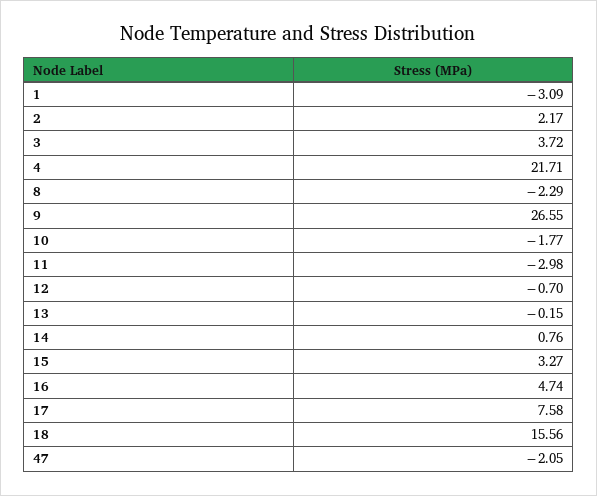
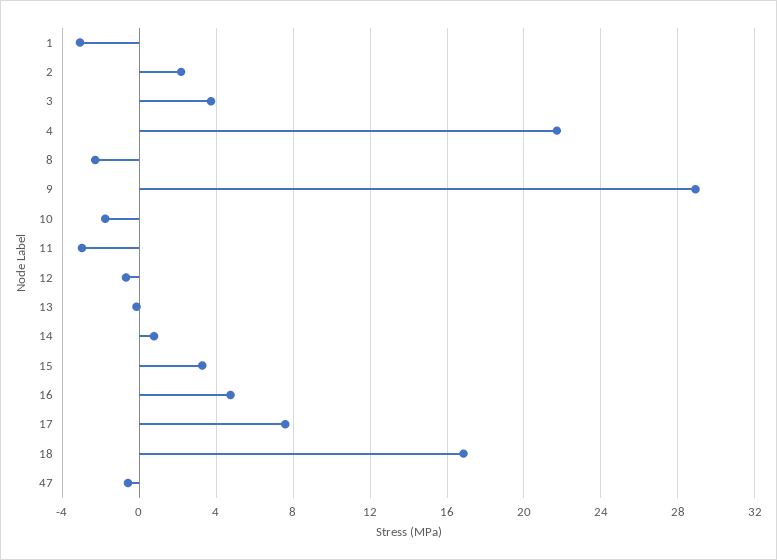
9: 26.55 -> 29
18: 15.56 -> 17
47: -2.05 -> -0.5

